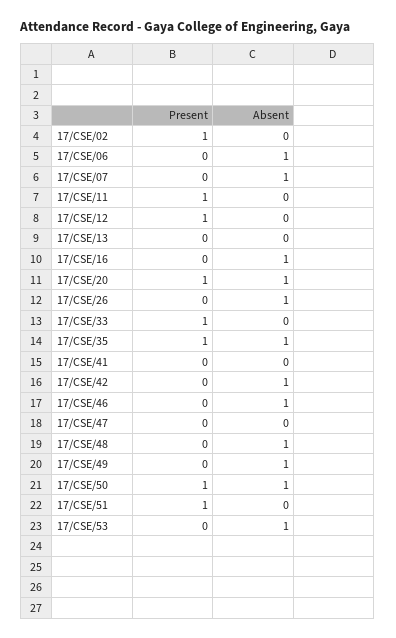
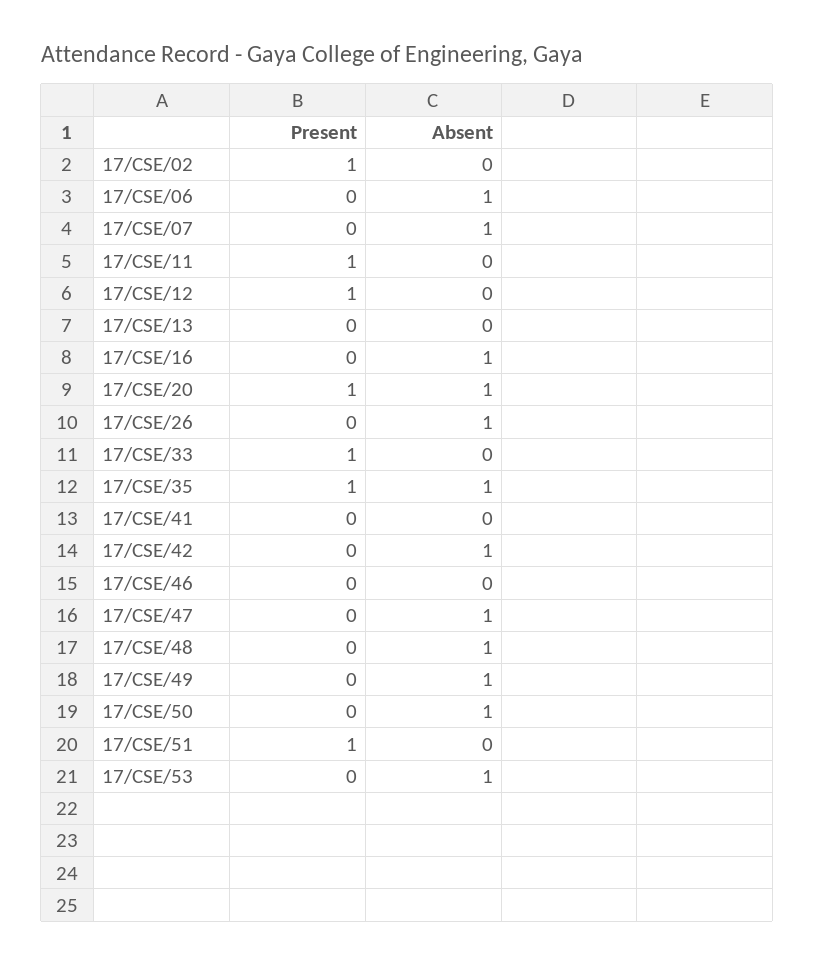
Absent, 17/CSE/46: 1 -> 0
Absent, 17/CSE/47: 0 -> 1
Present, 17/CSE/50: 1 -> 0

